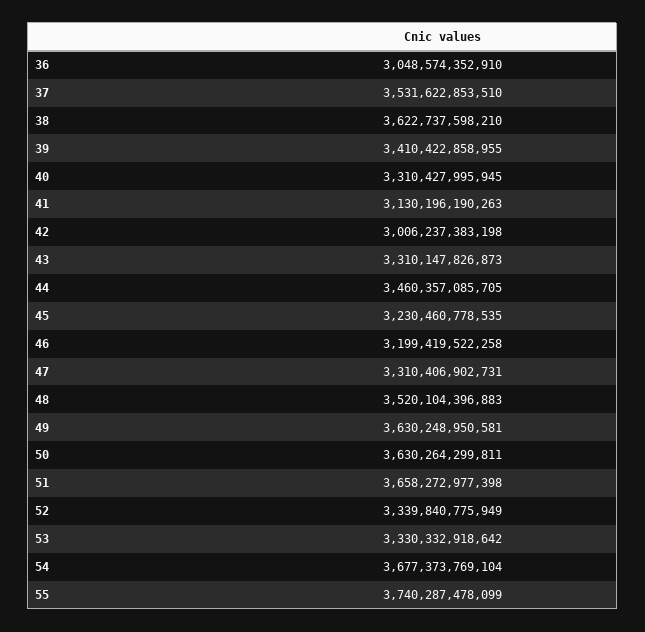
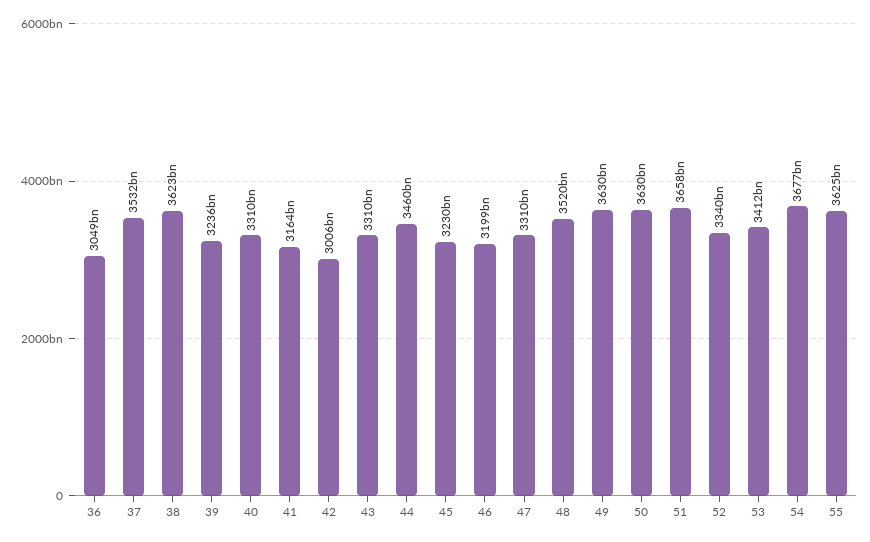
39: 3410422858955 -> 3236000000000
41: 3130196190263 -> 3164000000000
53: 3330332918642 -> 3412000000000
55: 3740287478099 -> 3625000000000

